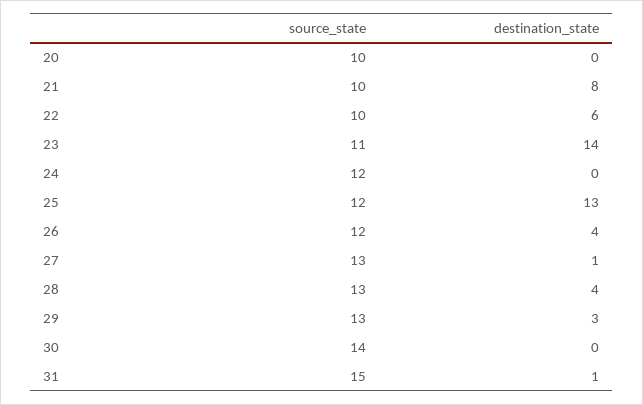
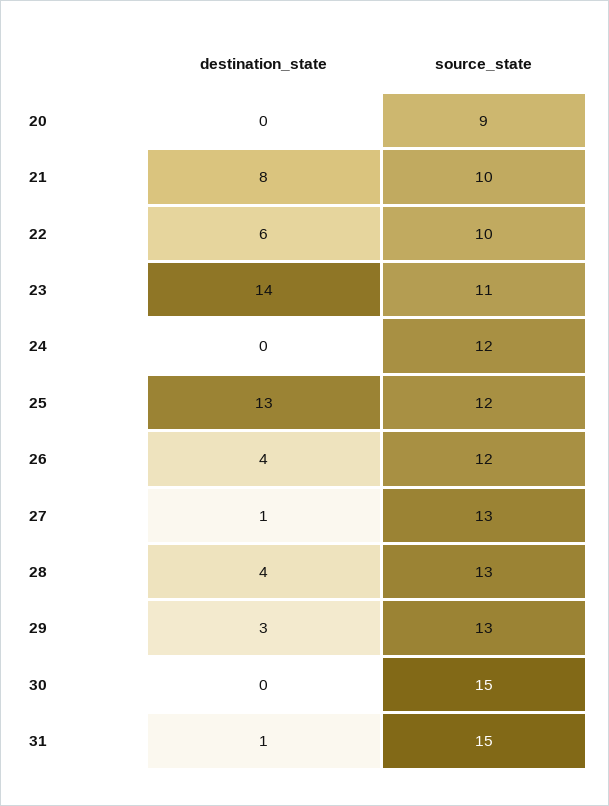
source_state, 20: 10 -> 9
source_state, 30: 14 -> 15

